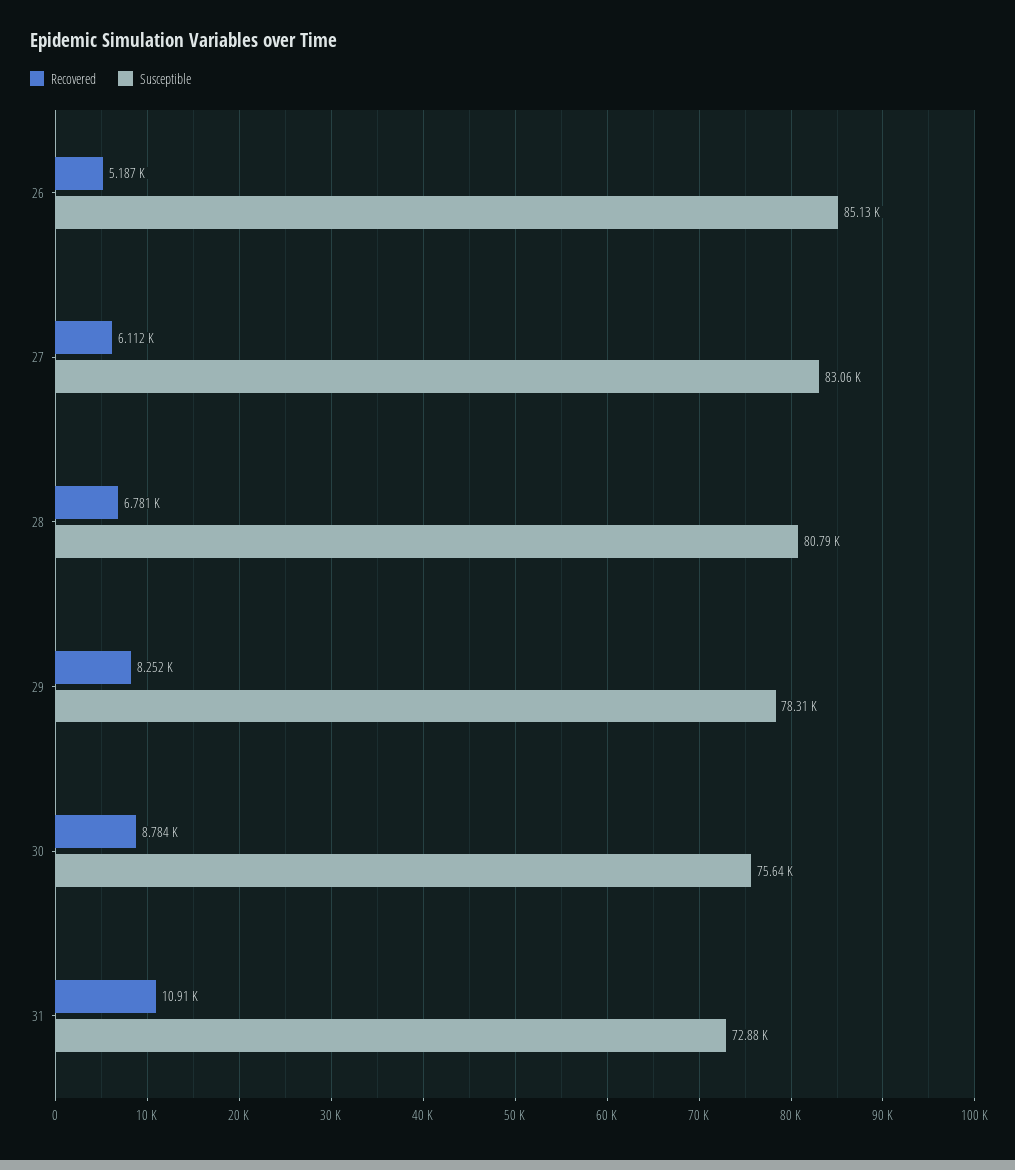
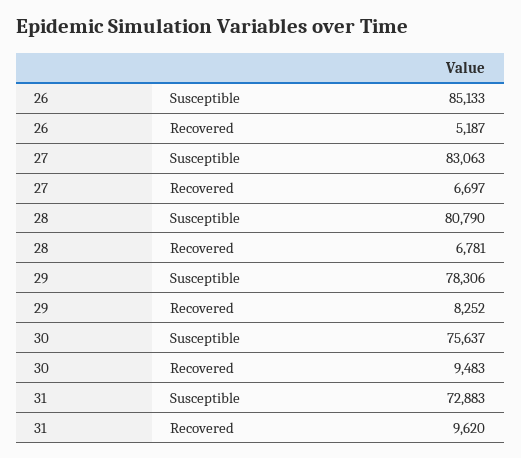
Recovered, 27: 6112 -> 6697
Recovered, 30: 8784 -> 9483
Recovered, 31: 10910 -> 9620

